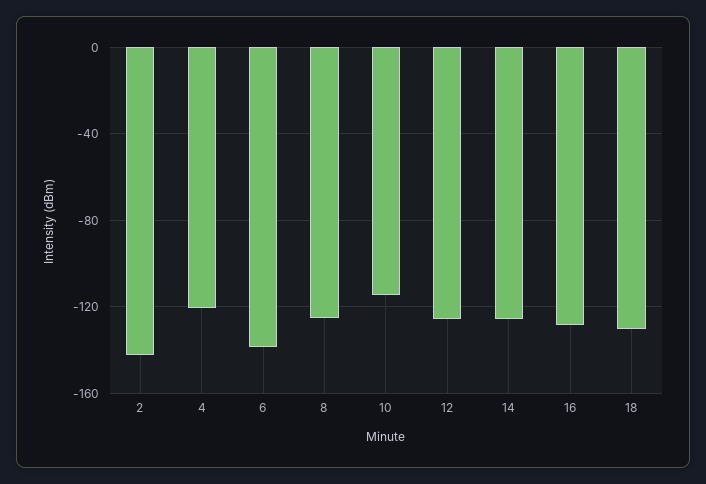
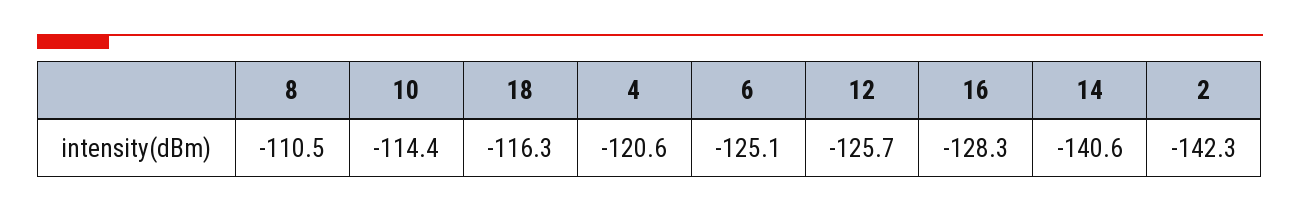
6: -140 -> -125.1
8: -125 -> -110.5
14: -125 -> -140.6
18: -130 -> -116.3

